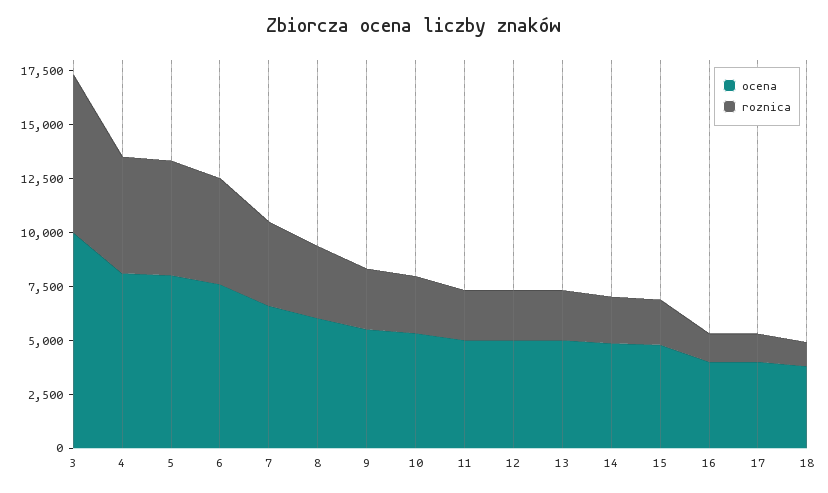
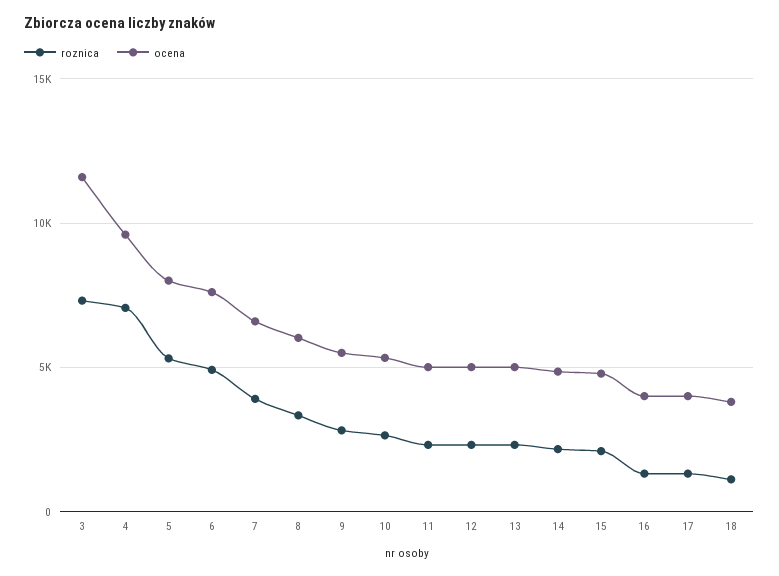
ocena, 3: 10000 -> 11500
ocena, 4: 8000 -> 9500
roznica, 4: 5500 -> 7000

